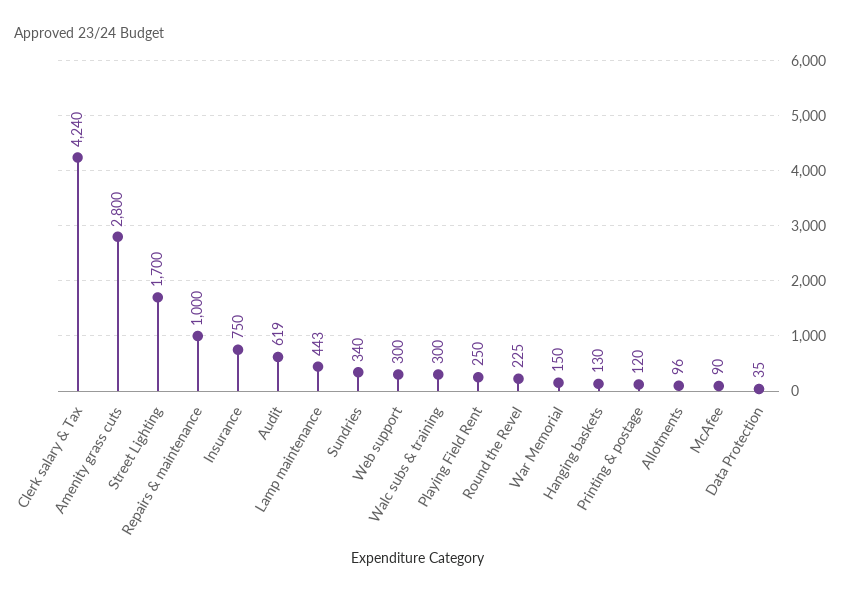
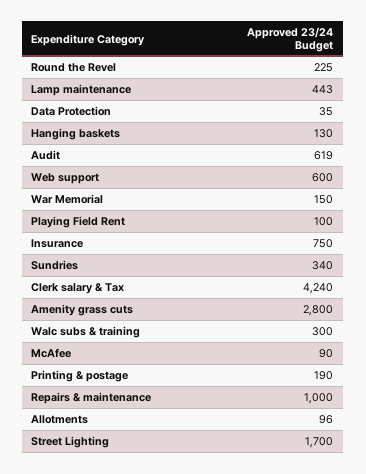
Web support: 300 -> 600
Playing Field Rent: 250 -> 100
Printing & postage: 120 -> 190

